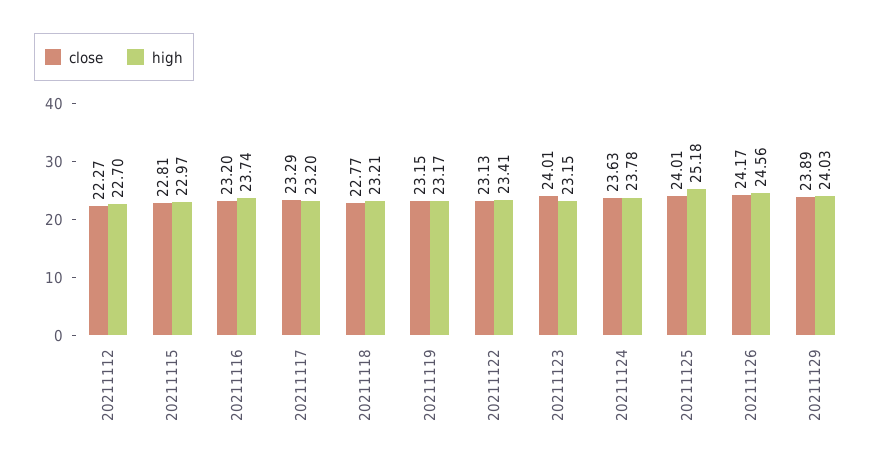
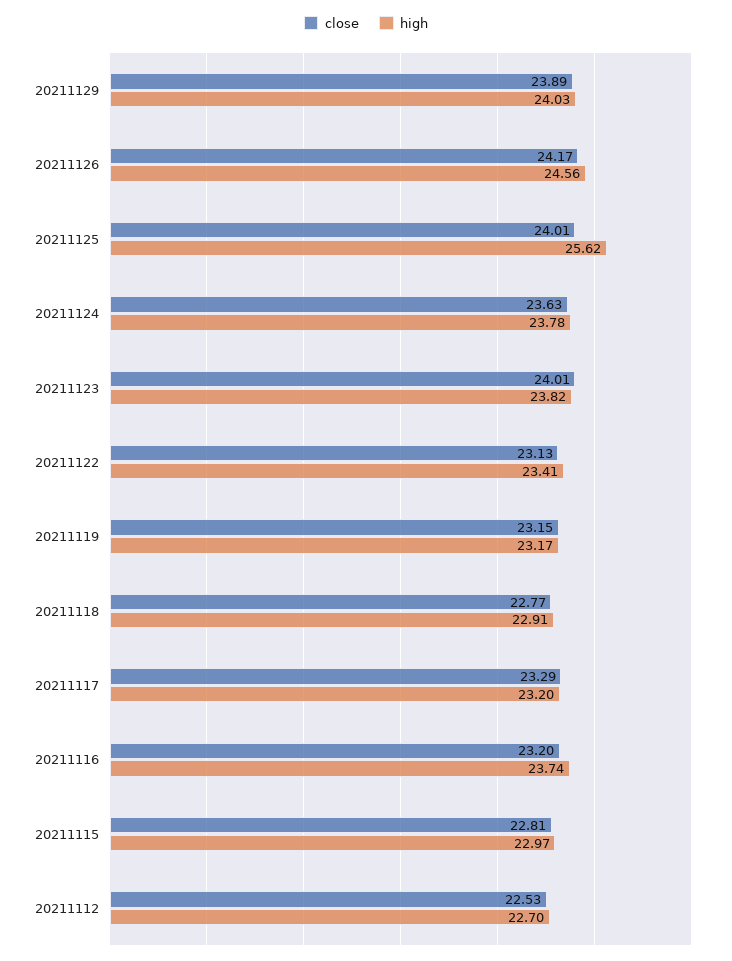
close, 20211112: 22.27 -> 22.53
high, 20211118: 23.21 -> 22.91
high, 20211123: 23.15 -> 23.82
high, 20211125: 25.18 -> 25.62

